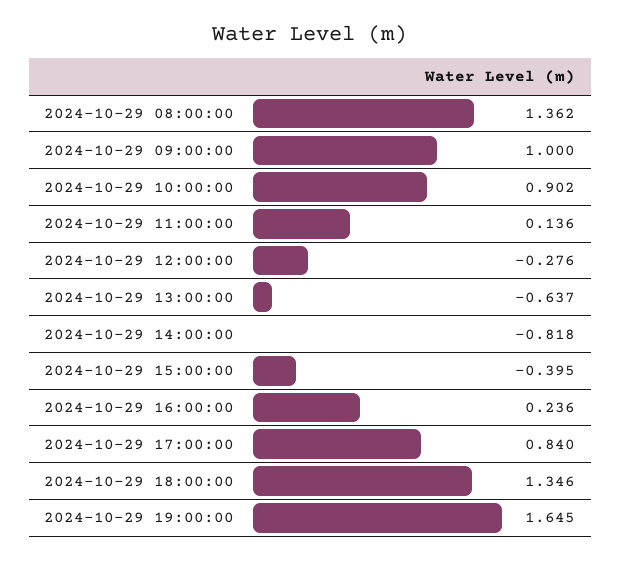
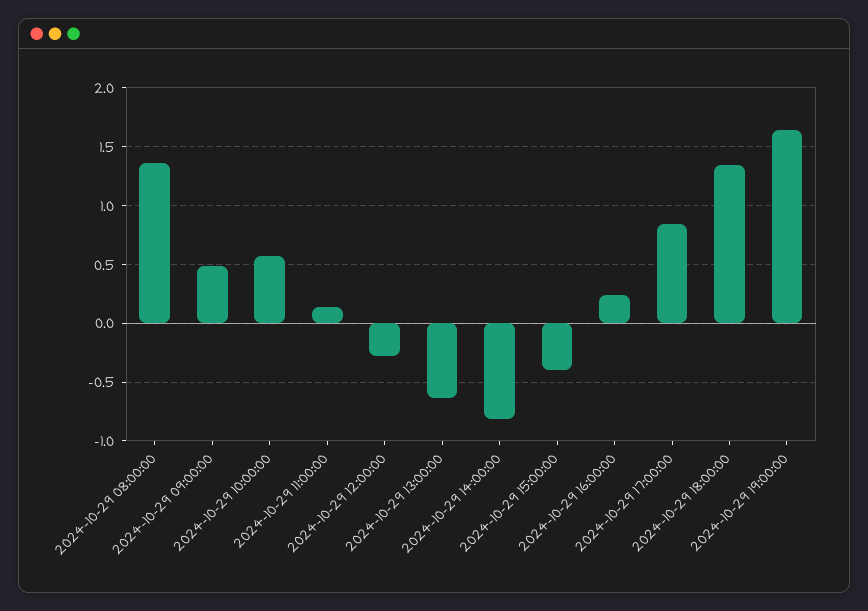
2024-10-29 09:00:00: 1 -> 0.5
2024-10-29 10:00:00: 0.902 -> 0.6

